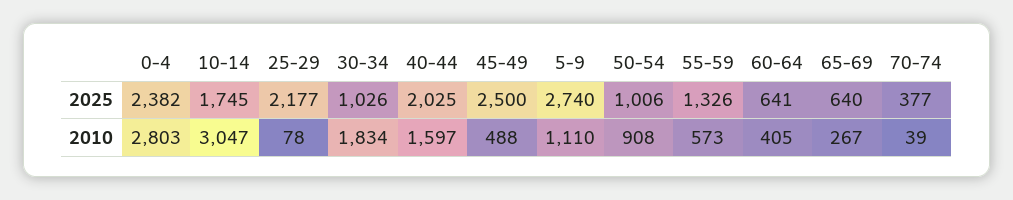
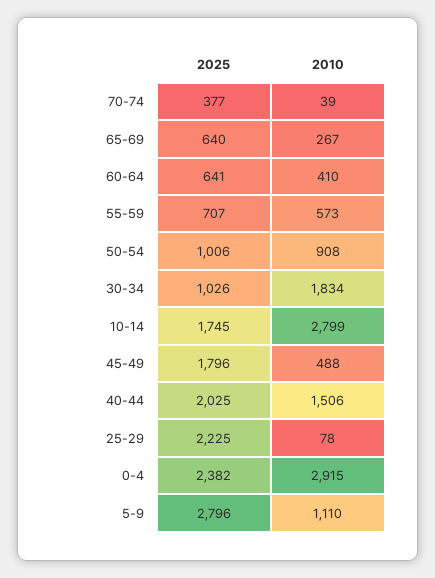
25-29, 2025: 2177 -> 2225
45-49, 2025: 2500 -> 1796
5-9, 2025: 2740 -> 2796
55-59, 2025: 1326 -> 707
0-4, 2010: 2803 -> 2915
10-14, 2010: 3047 -> 2799
40-44, 2010: 1597 -> 1506
60-64, 2010: 405 -> 410

